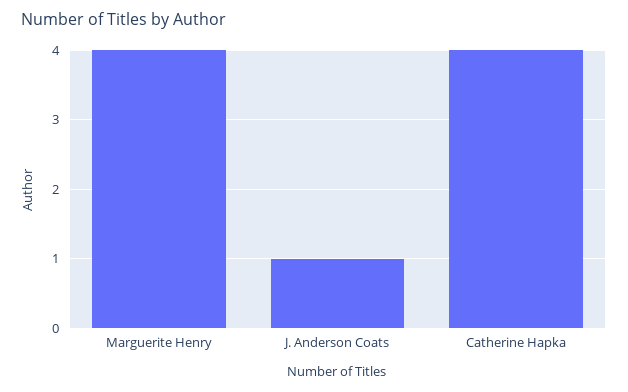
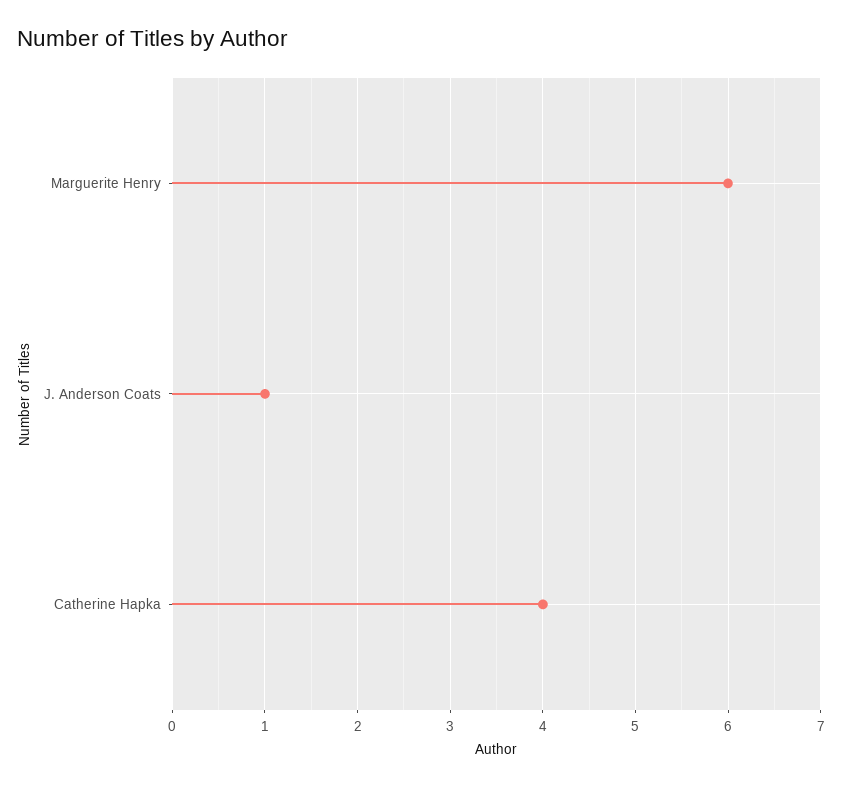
Marguerite Henry: 4 -> 6

